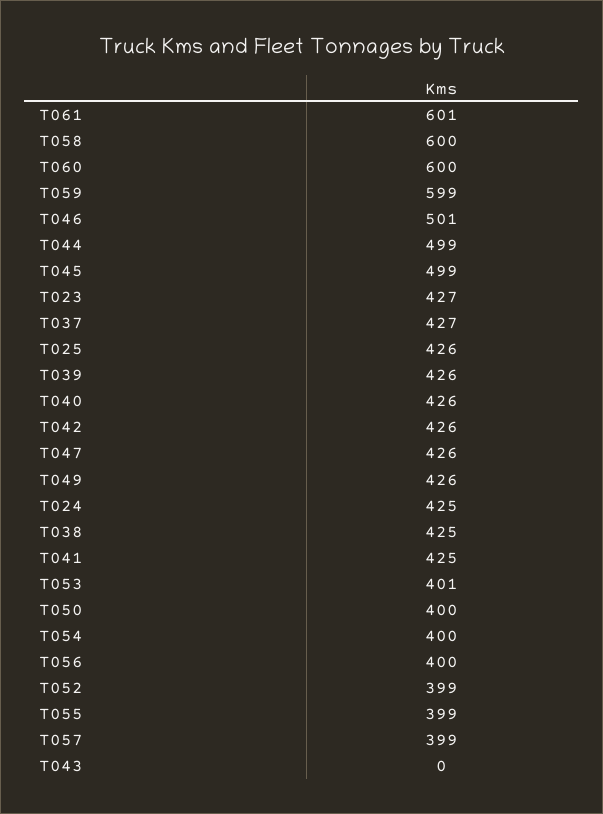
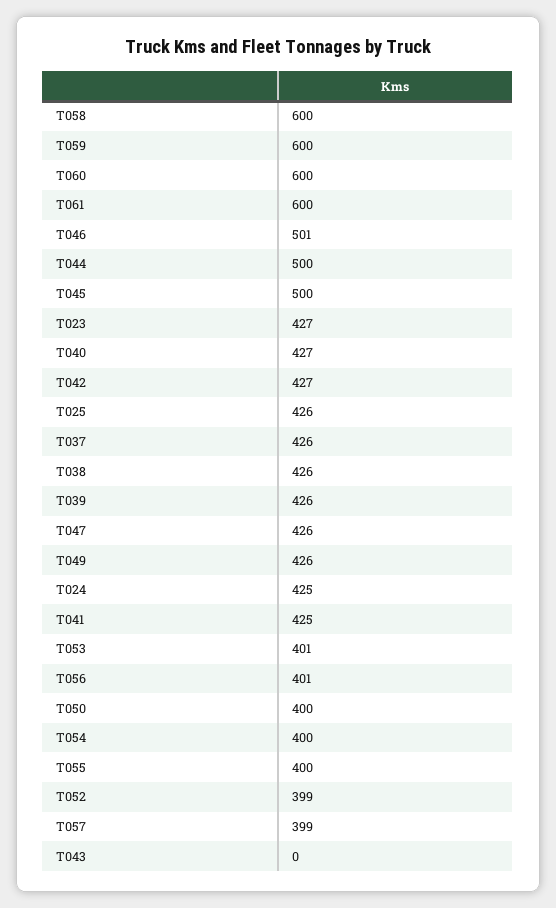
T061: 601 -> 600
T059: 599 -> 600
T044: 499 -> 500
T045: 499 -> 500
T037: 427 -> 426
T040: 426 -> 427
T042: 426 -> 427
T038: 425 -> 426
T056: 400 -> 401
T055: 399 -> 400

